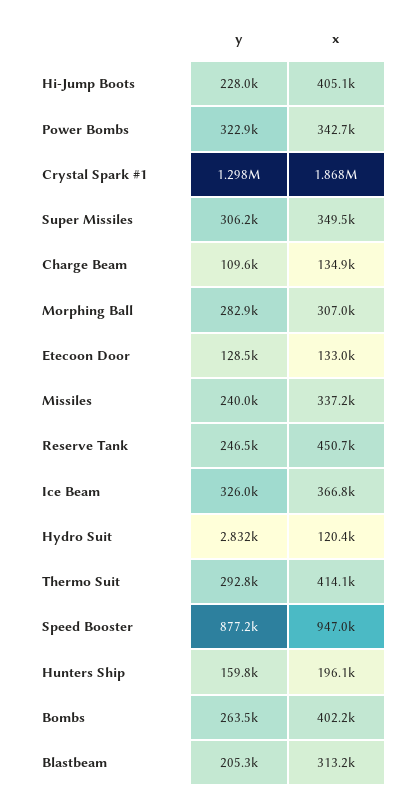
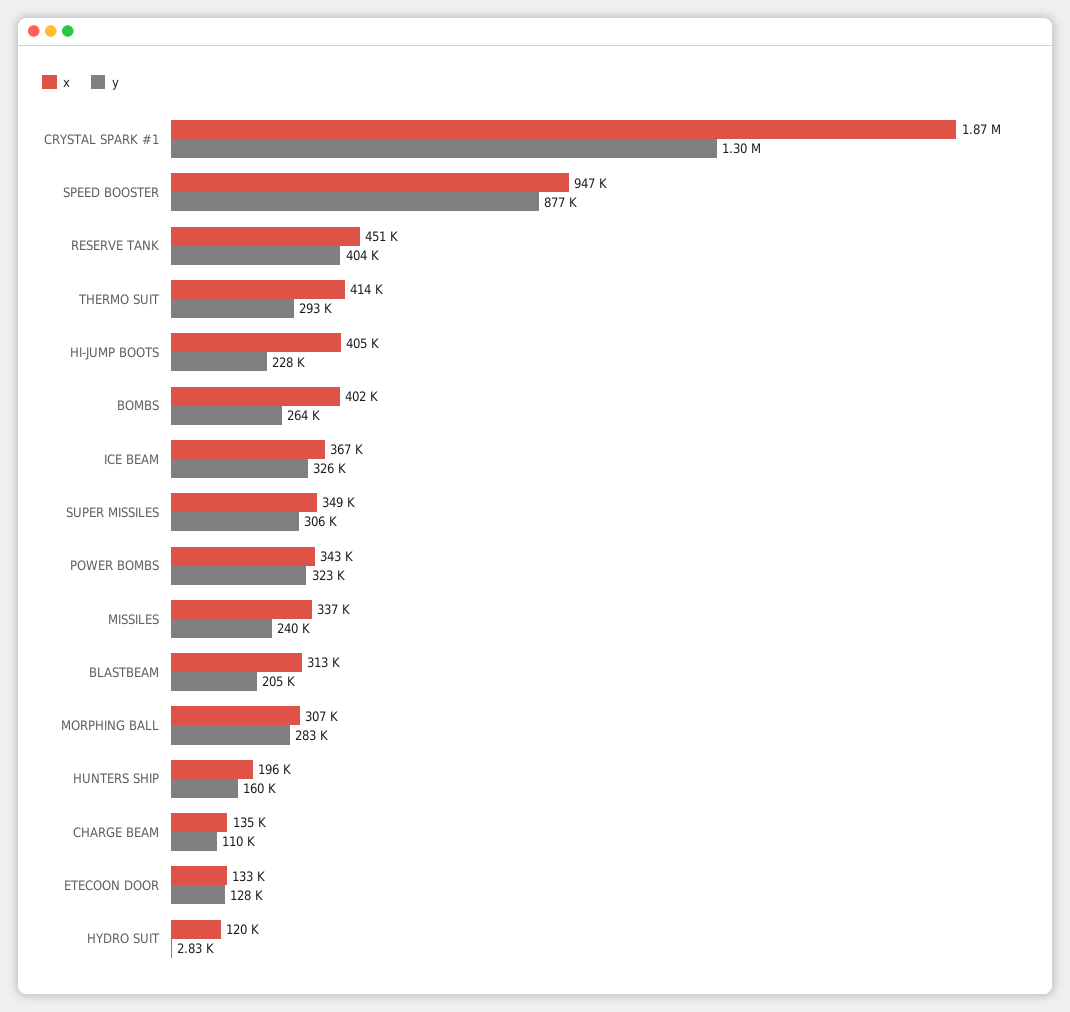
y, Reserve Tank: 246500 -> 404000

